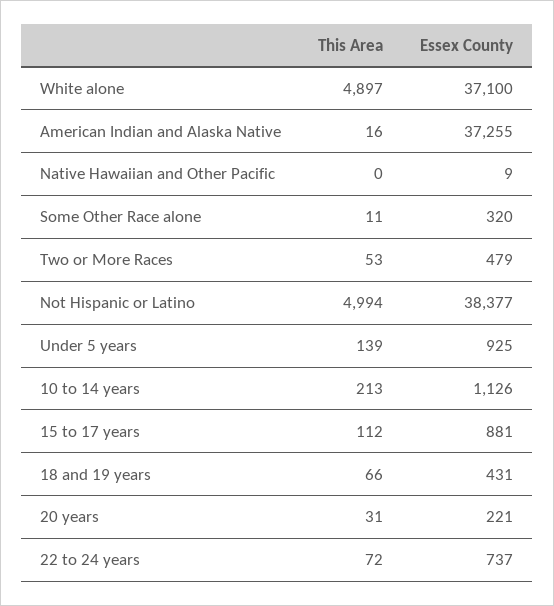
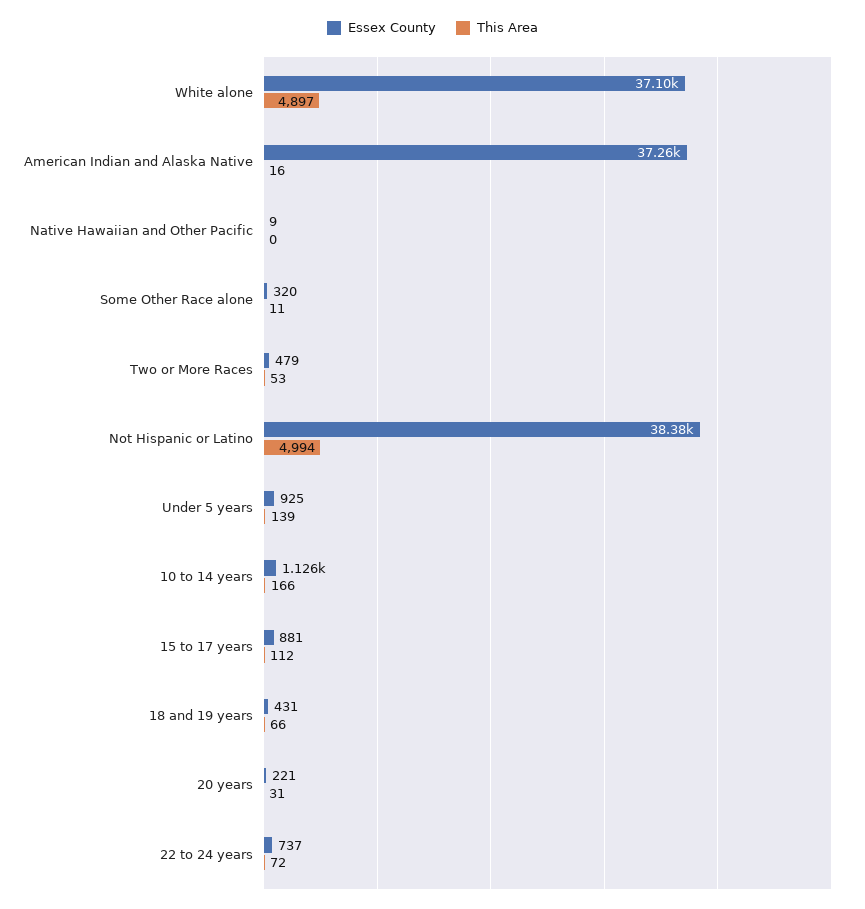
This Area, 10 to 14 years: 213 -> 166

